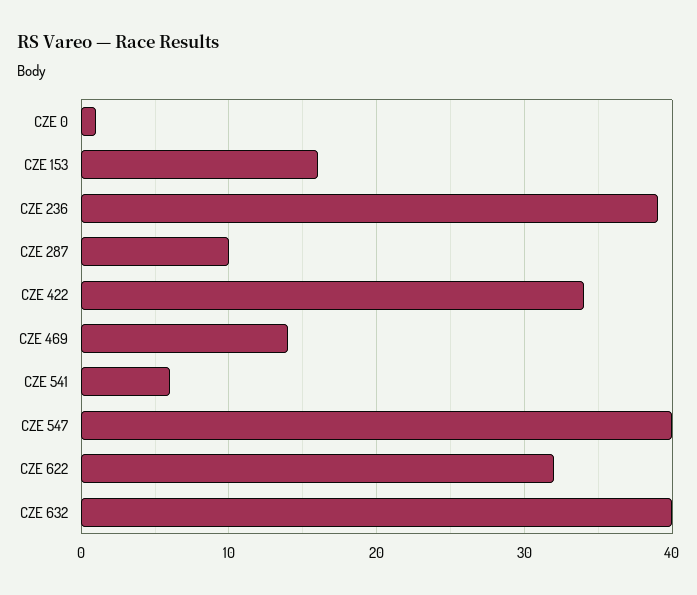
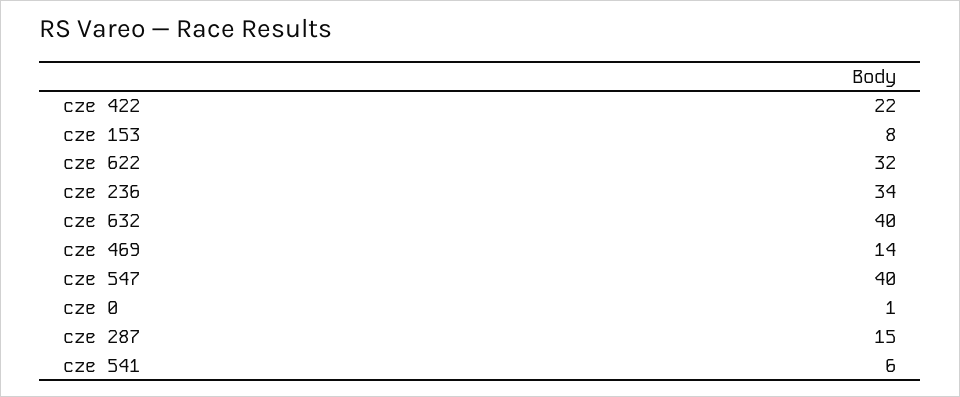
CZE 153: 16 -> 8
CZE 236: 39 -> 34
CZE 287: 10 -> 15
CZE 422: 34 -> 22

